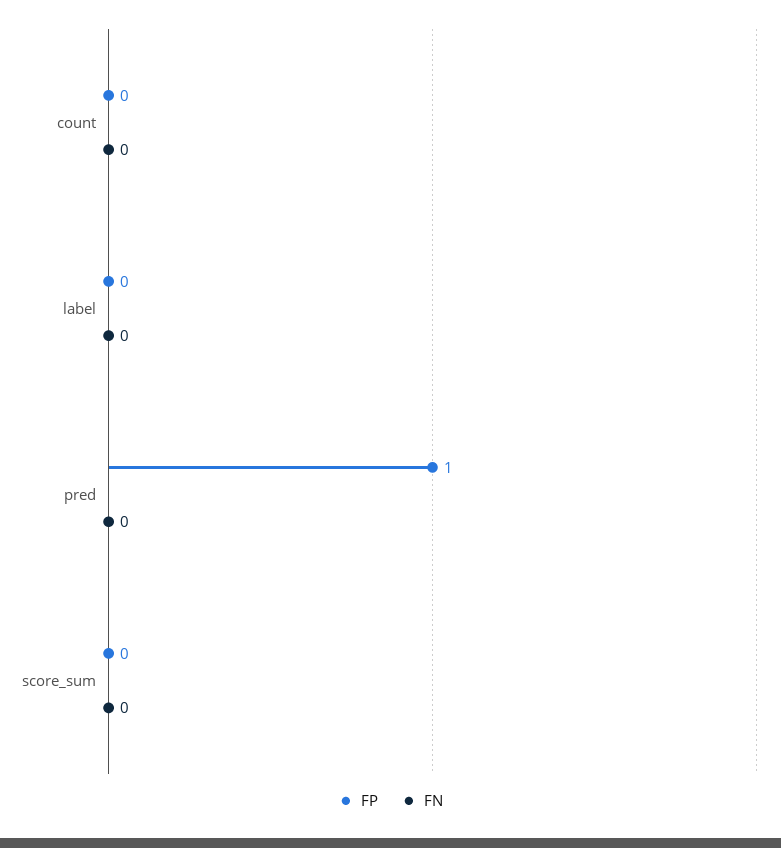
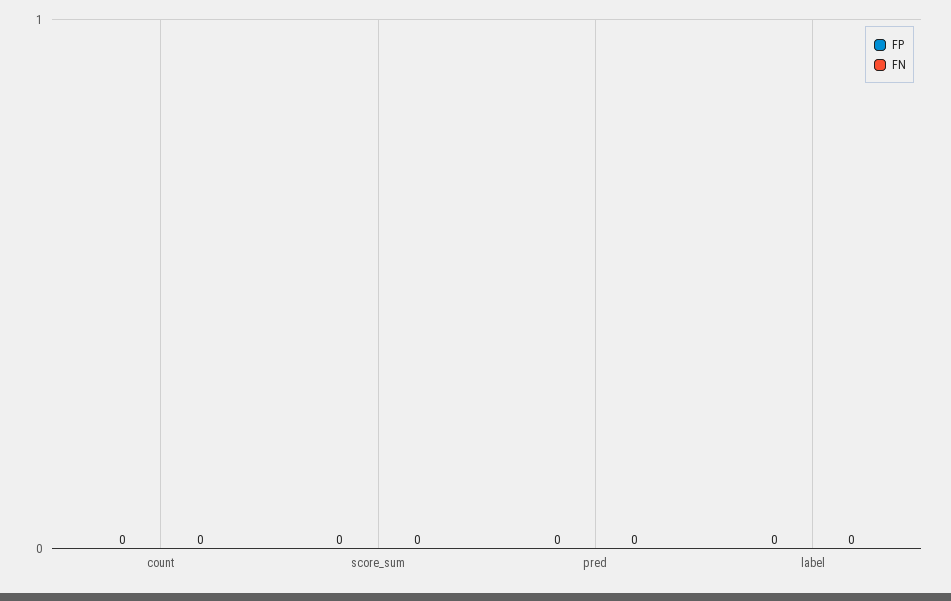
FP, pred: 1 -> 0

